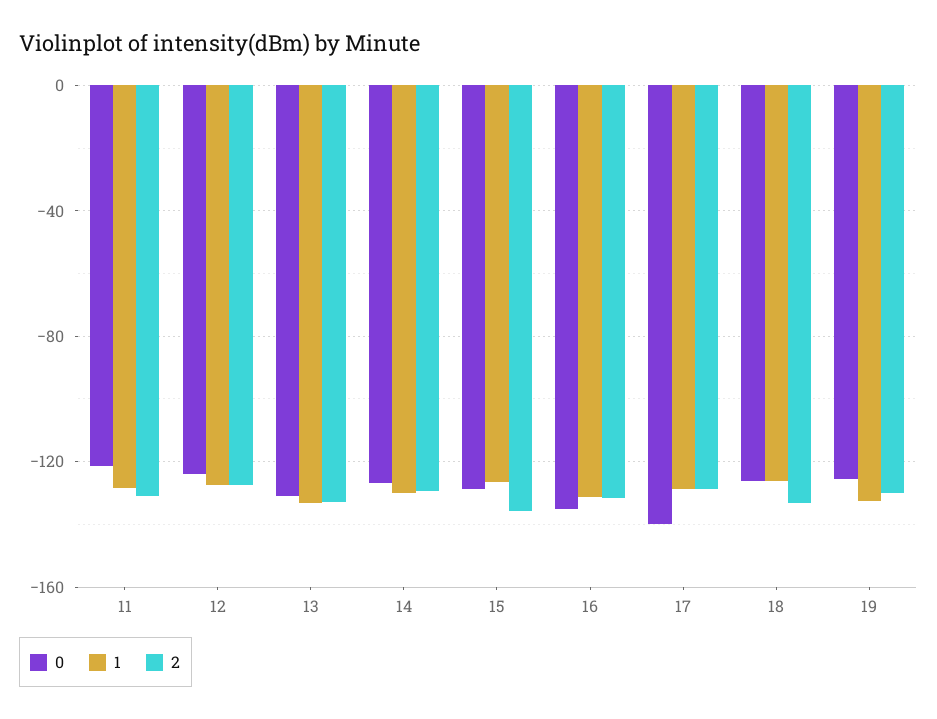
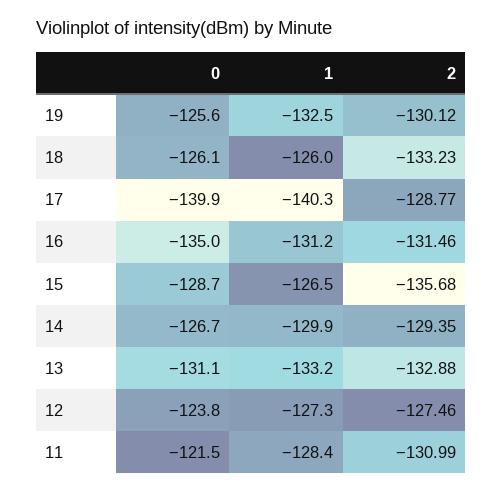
1, 17: -130 -> -140.3

